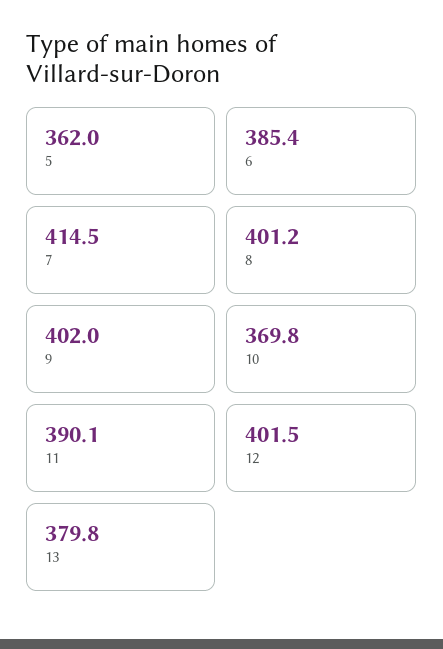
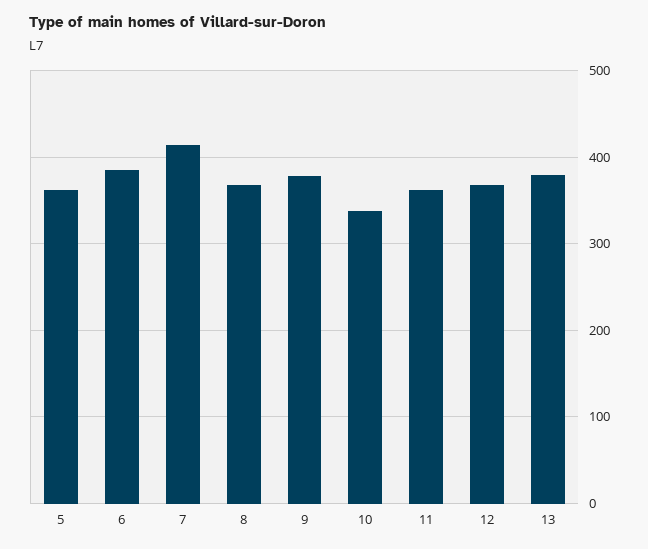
8: 401.2 -> 370
9: 402 -> 380
10: 369.8 -> 340
11: 390.1 -> 360
12: 401.5 -> 370

